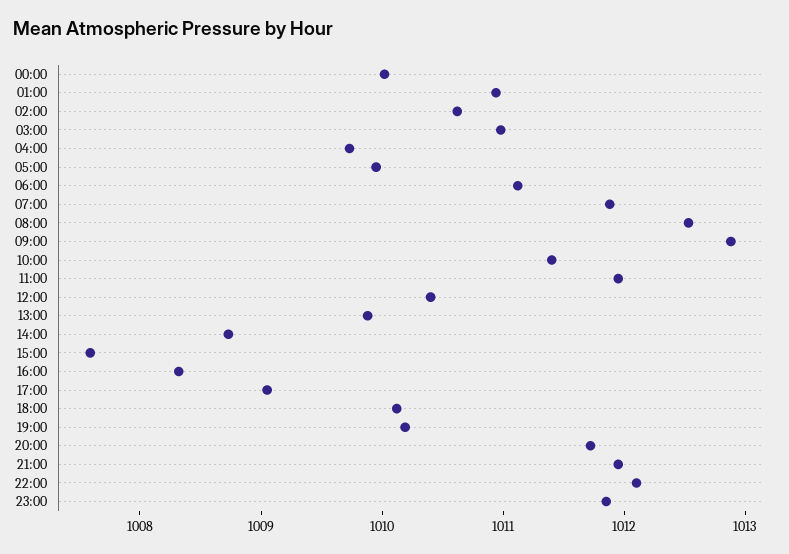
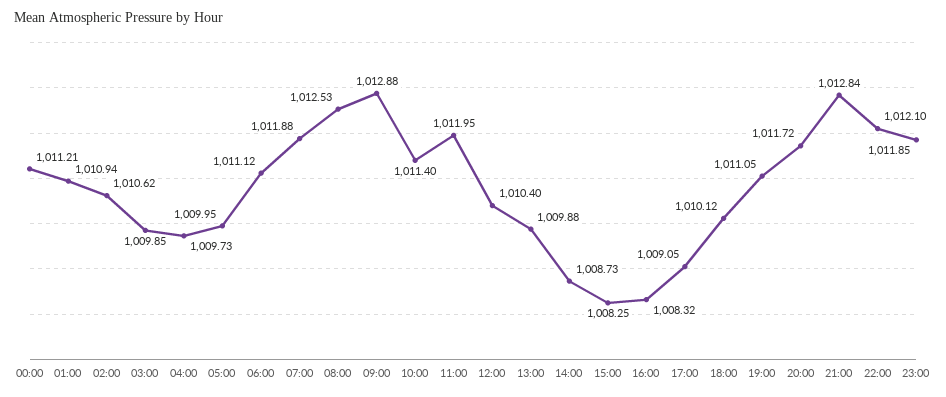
00:00: 1010 -> 1011.21
03:00: 1011 -> 1009.85
15:00: 1007.6 -> 1008.25
19:00: 1010.2 -> 1011.05
21:00: 1012 -> 1012.84

